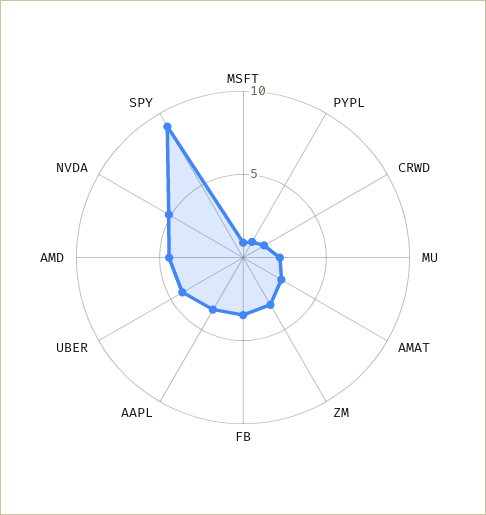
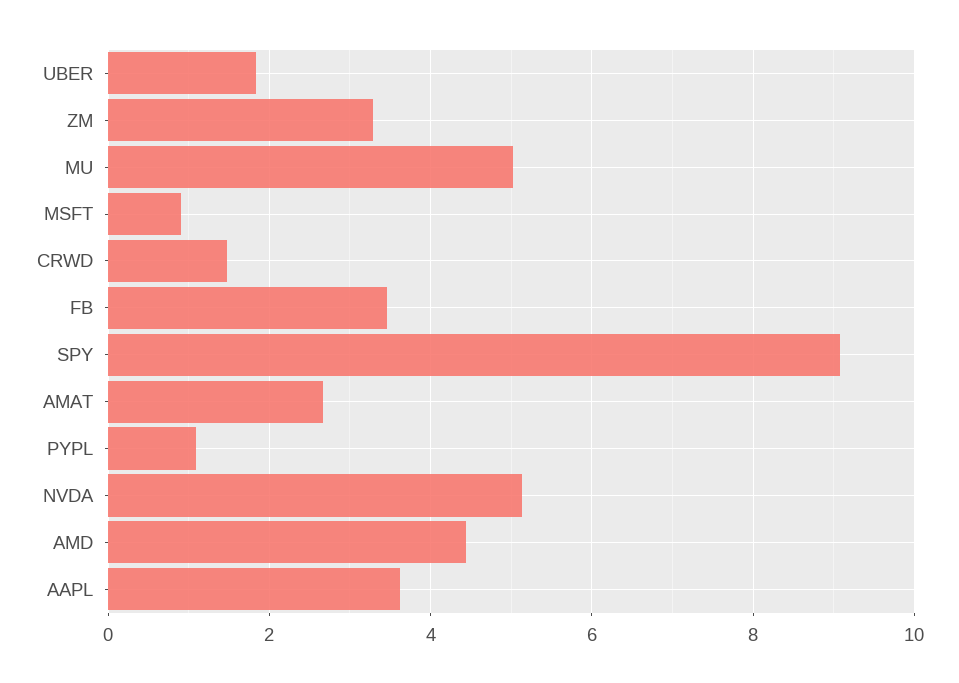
MU: 2 -> 5
UBER: 4 -> 1.8

